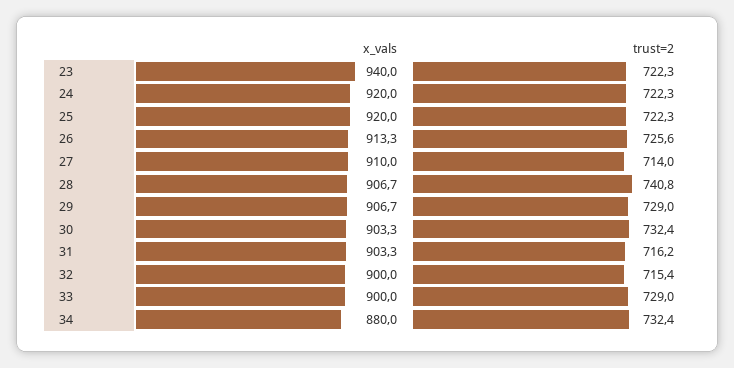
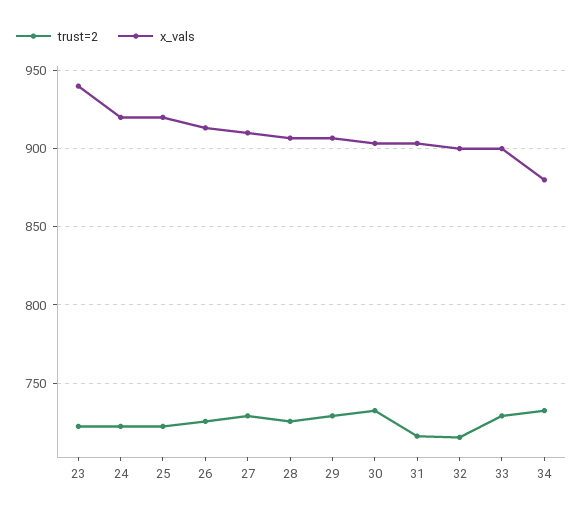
trust=2, 27: 714 -> 730
trust=2, 28: 740.8 -> 725

